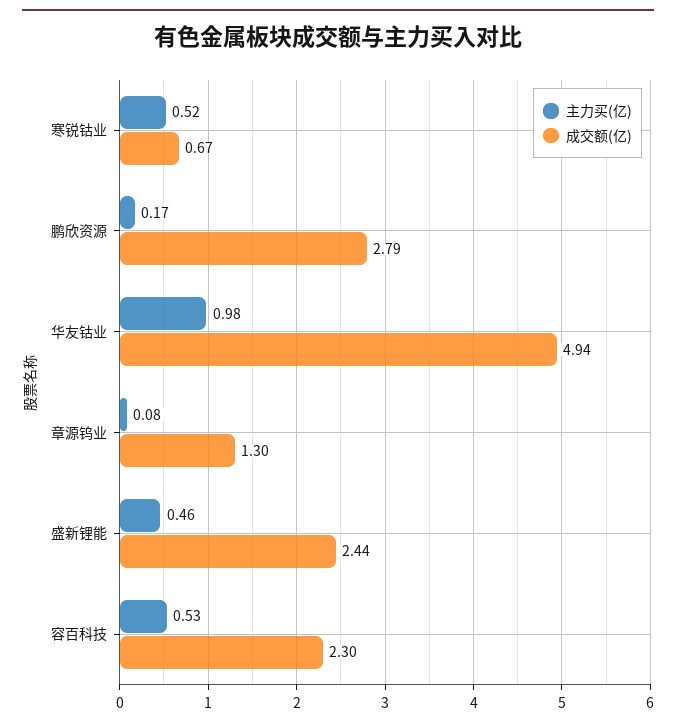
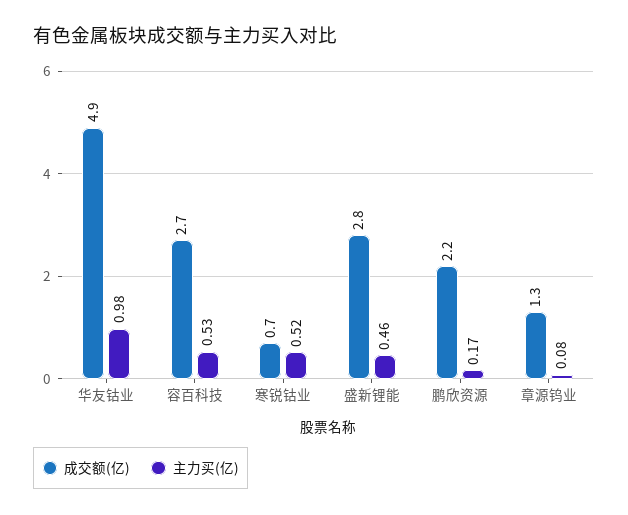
成交额(亿), 鹏欣资源: 2.79 -> 2.2
成交额(亿), 盛新锂能: 2.44 -> 2.8
成交额(亿), 容百科技: 2.3 -> 2.7

